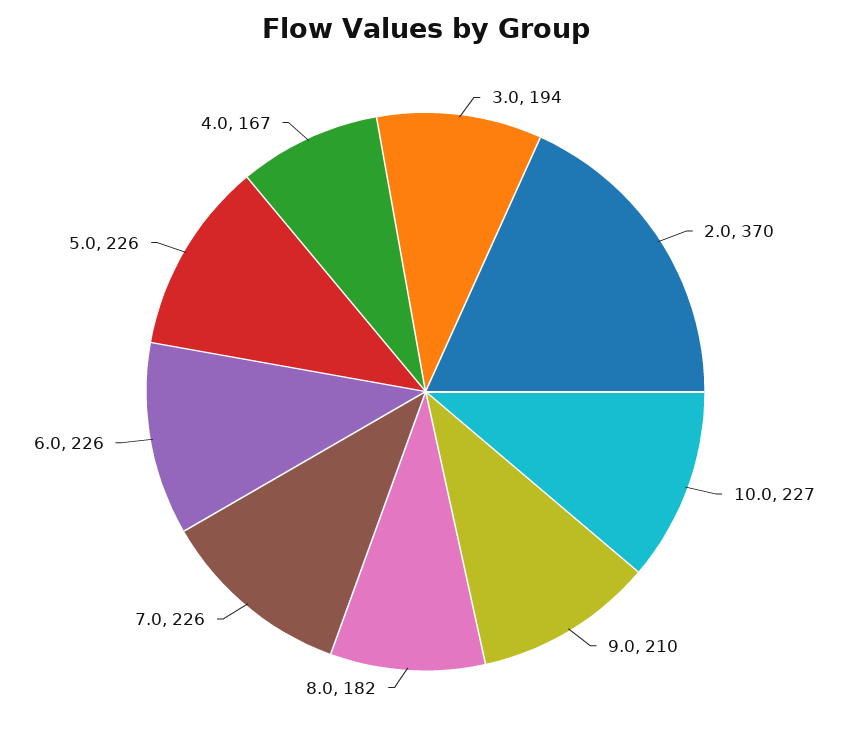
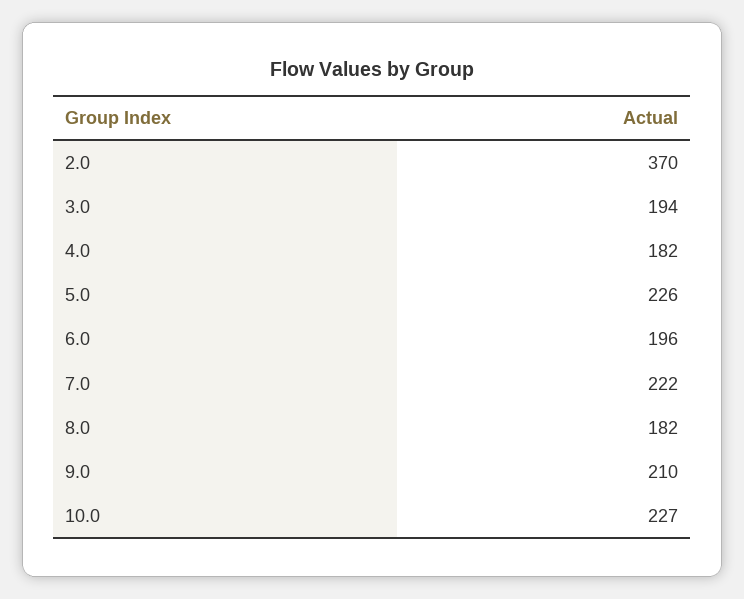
7.0: 226 -> 222
6.0: 226 -> 196
4.0: 167 -> 182

